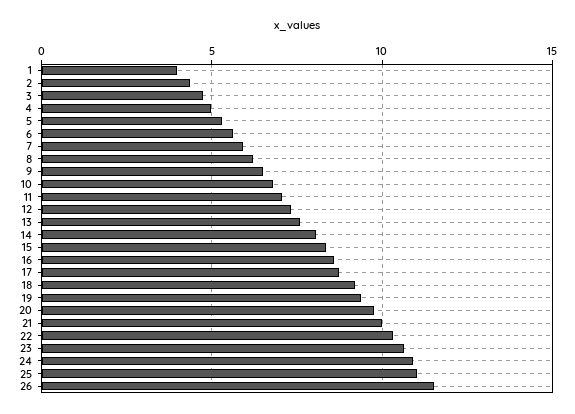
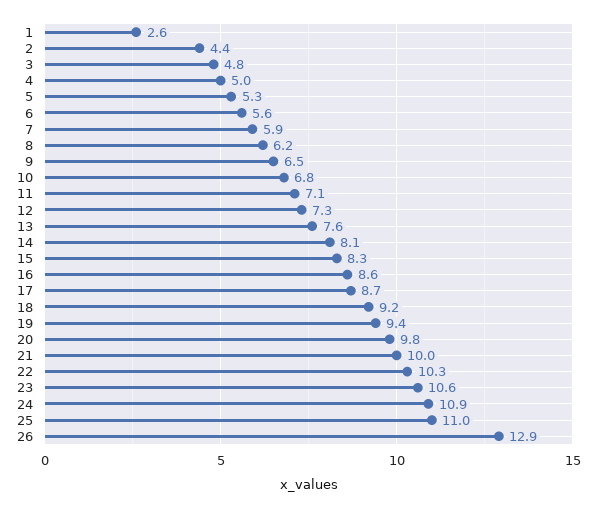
1: 4 -> 2.6
26: 11.5 -> 12.9

